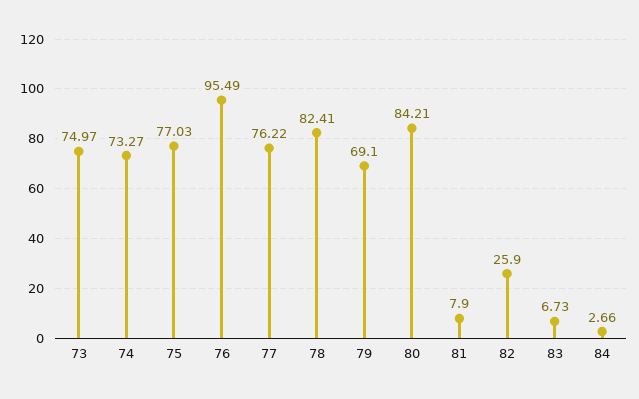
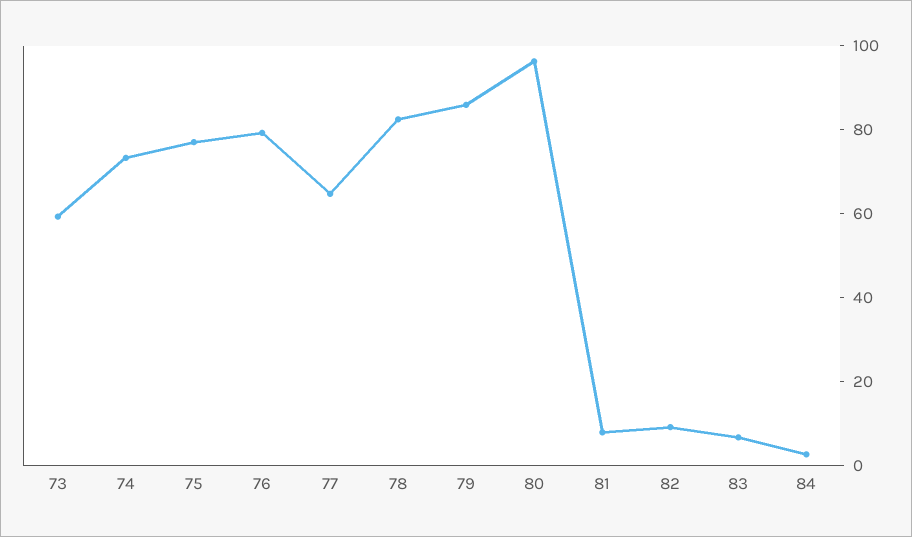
73: 74.97 -> 60
76: 95.49 -> 80
77: 76.22 -> 65
79: 69.1 -> 85
80: 84.21 -> 95
82: 25.9 -> 10

